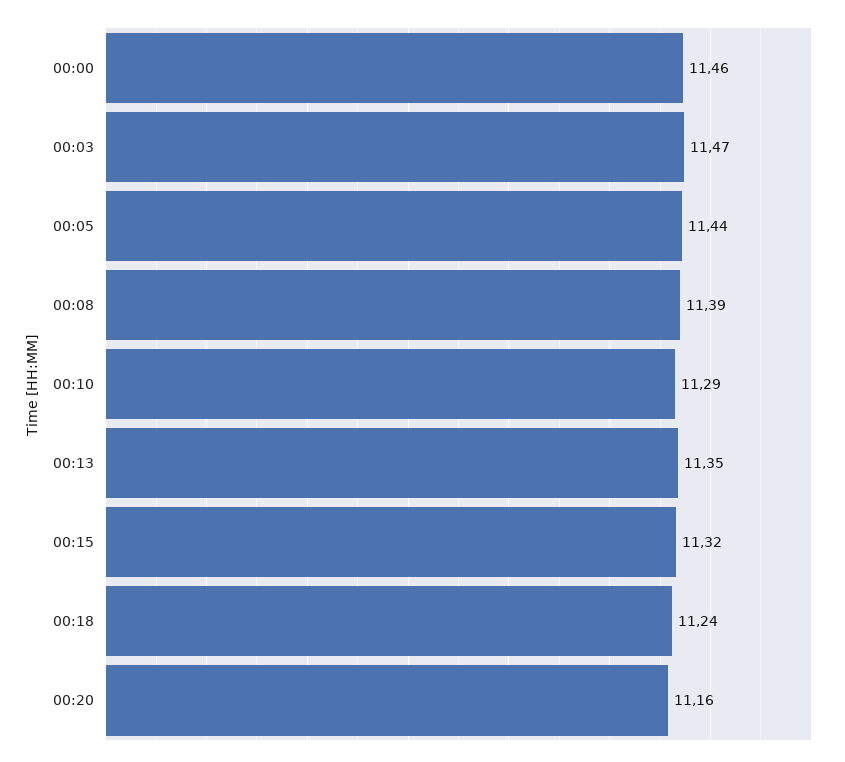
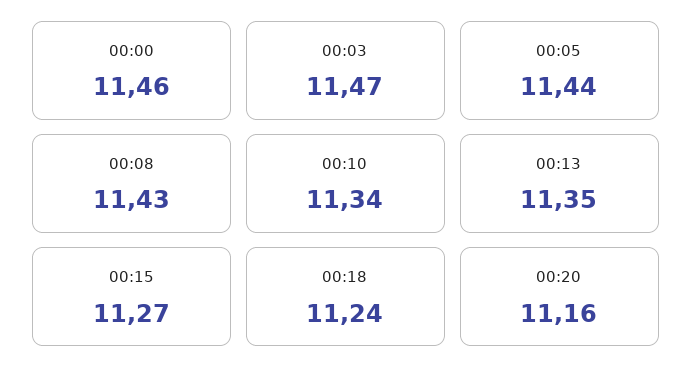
00:08: 11.39 -> 11.43
00:10: 11.29 -> 11.34
00:15: 11.32 -> 11.27

